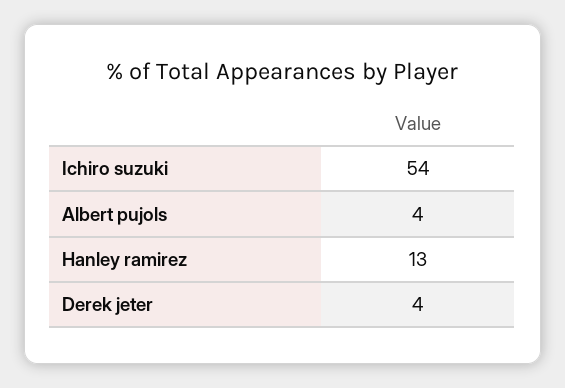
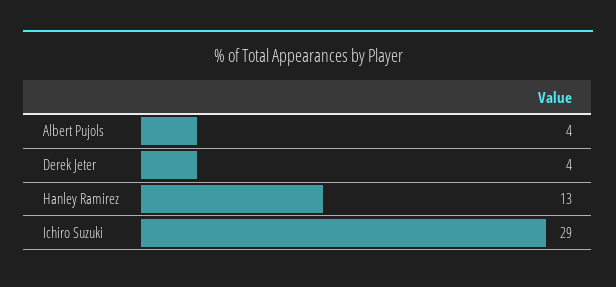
Ichiro suzuki: 54 -> 29

